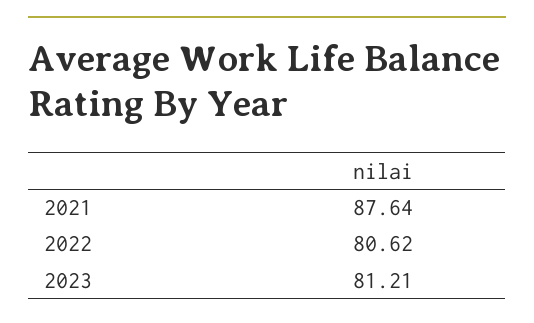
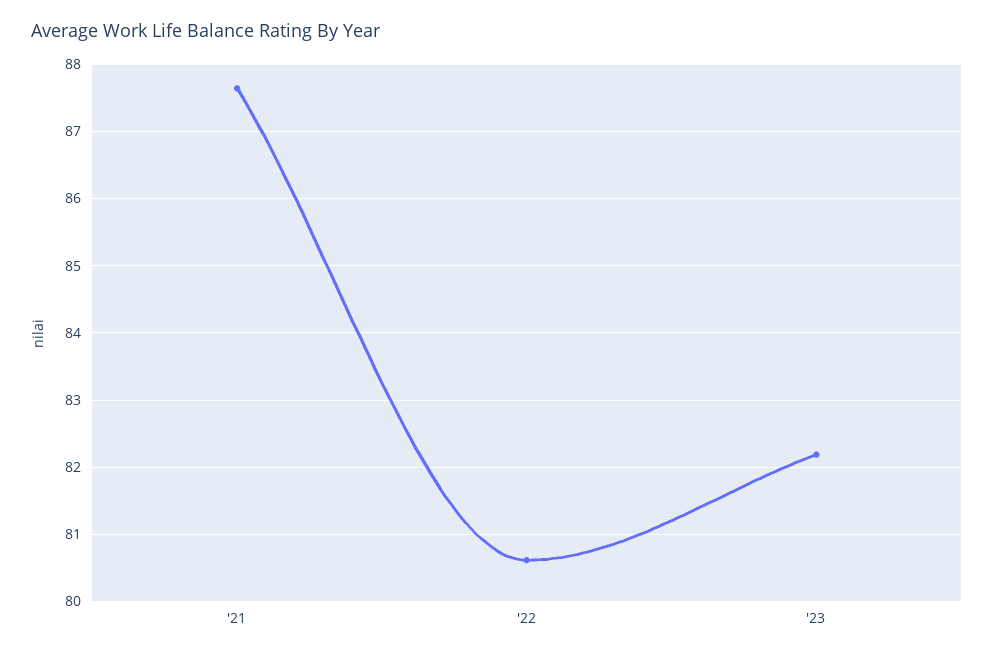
2023: 81.21 -> 82.2

